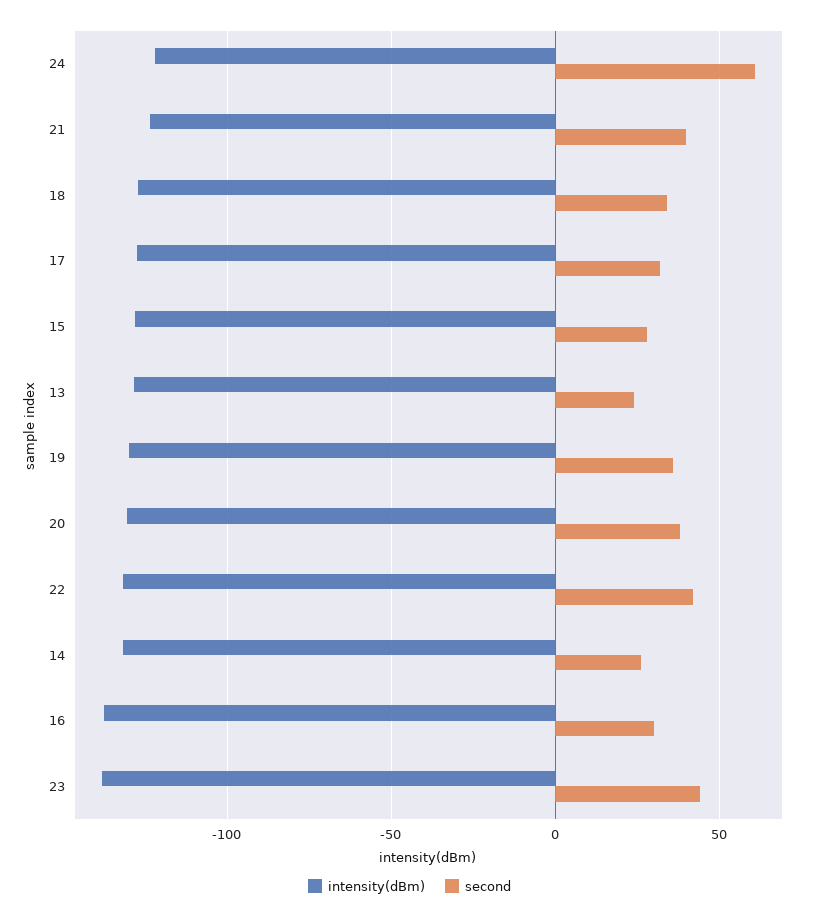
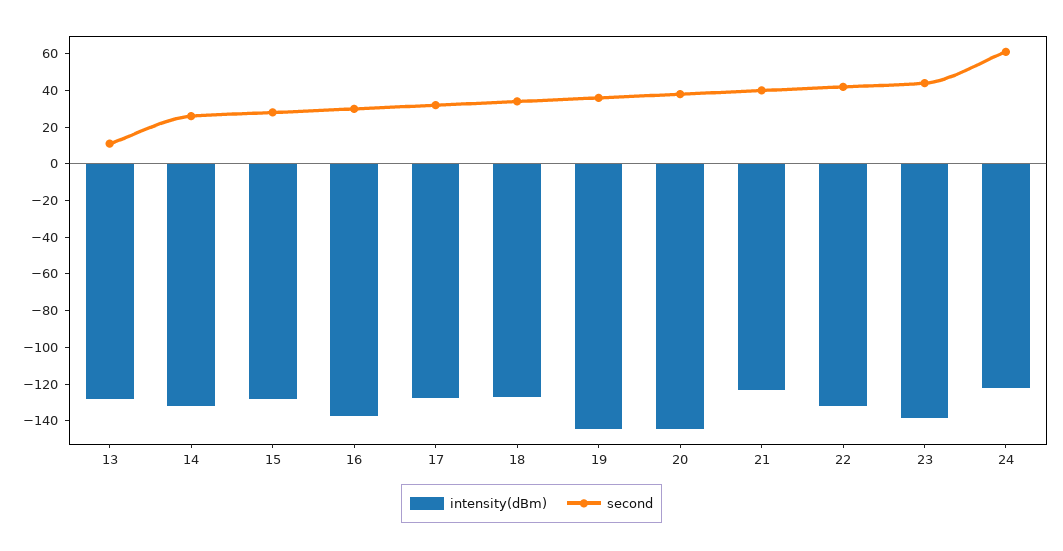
second, 13: 25 -> 10
intensity(dBm), 19: -130 -> -145
intensity(dBm), 20: -130 -> -145

